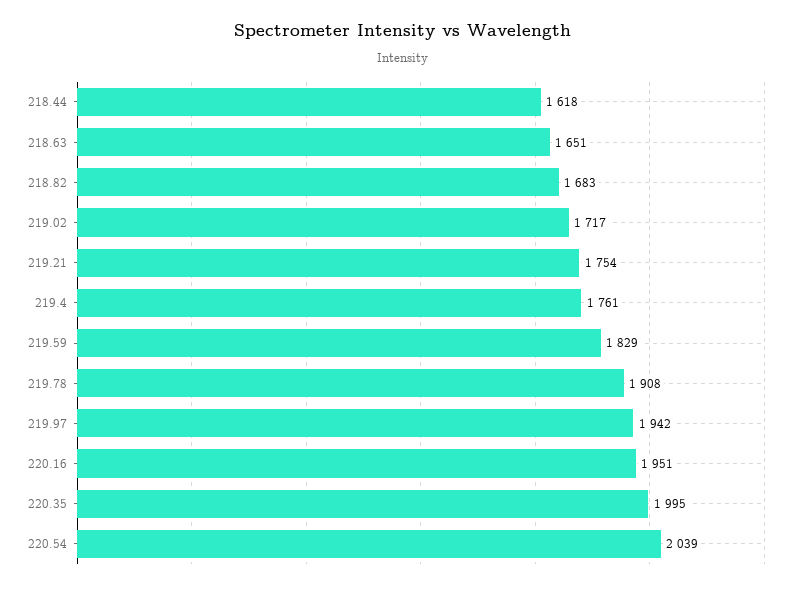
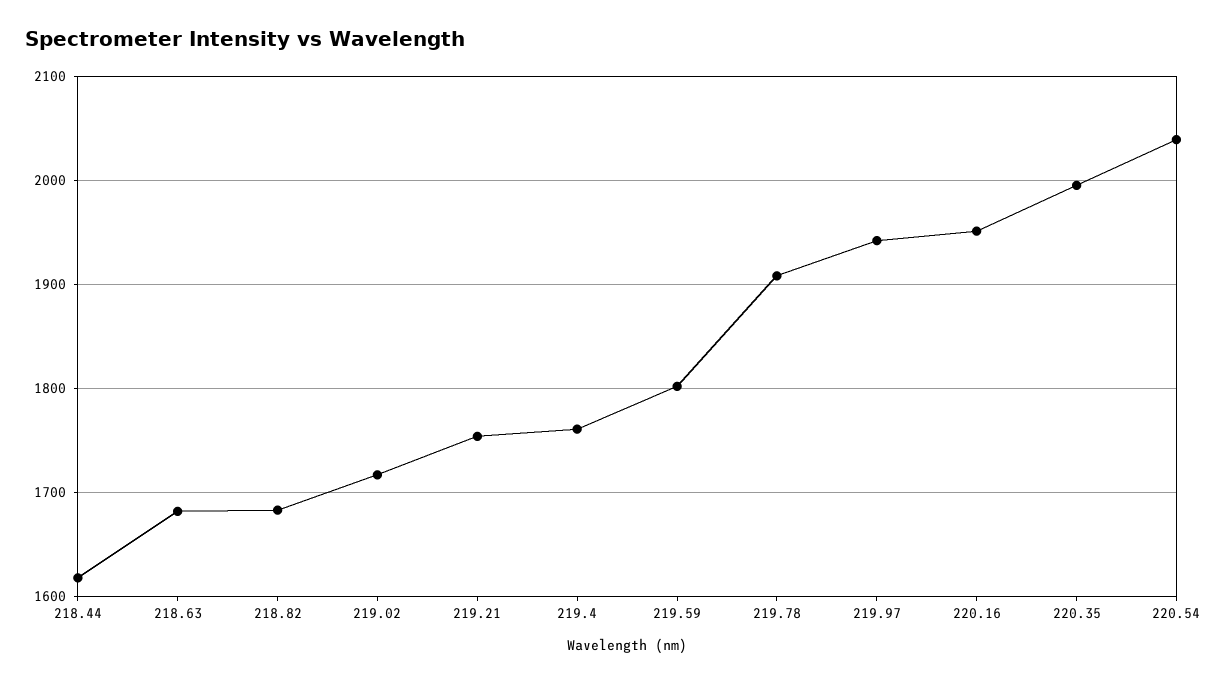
218.63: 1651 -> 1680
219.59: 1829 -> 1800

